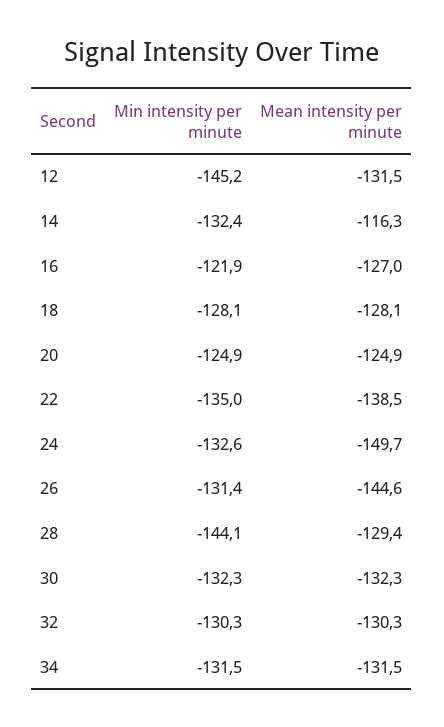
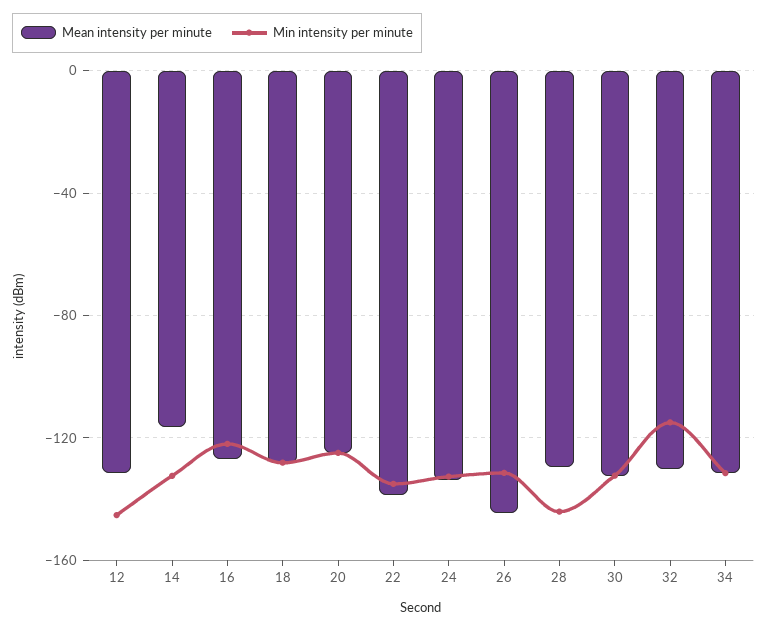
Mean intensity per minute, 24: -149.7 -> -135
Min intensity per minute, 32: -130.3 -> -115

